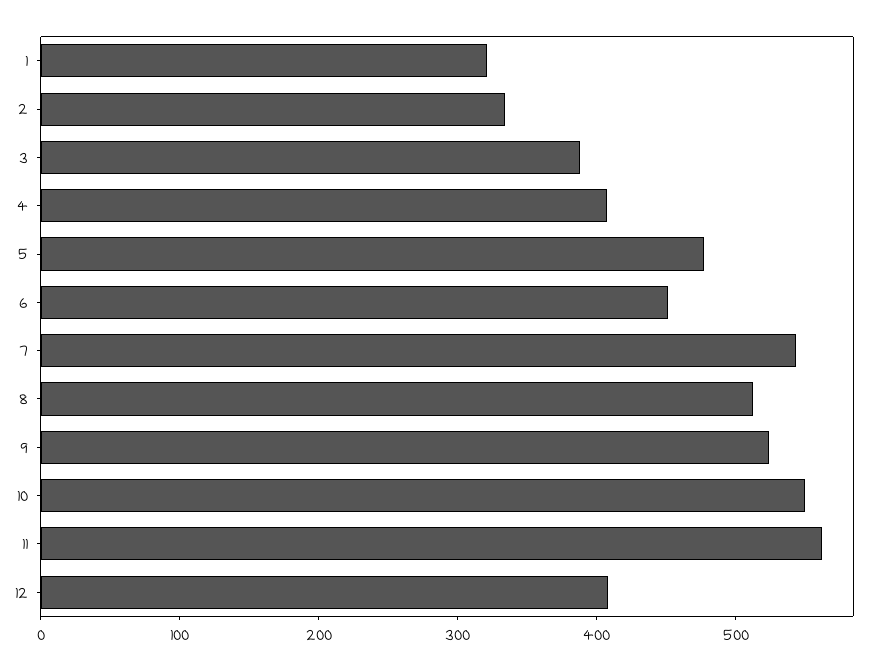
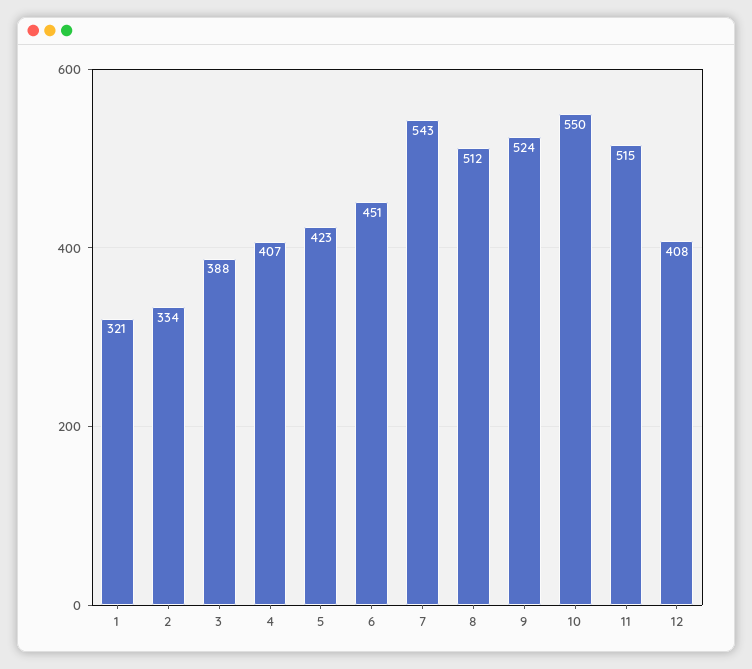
5: 480 -> 423
11: 560 -> 515

